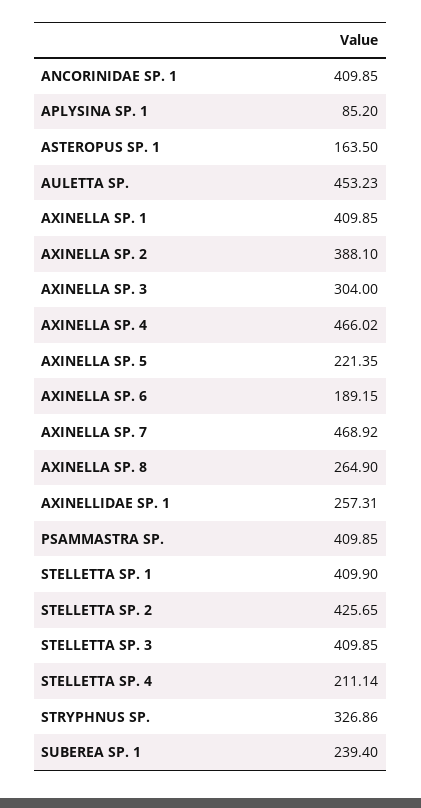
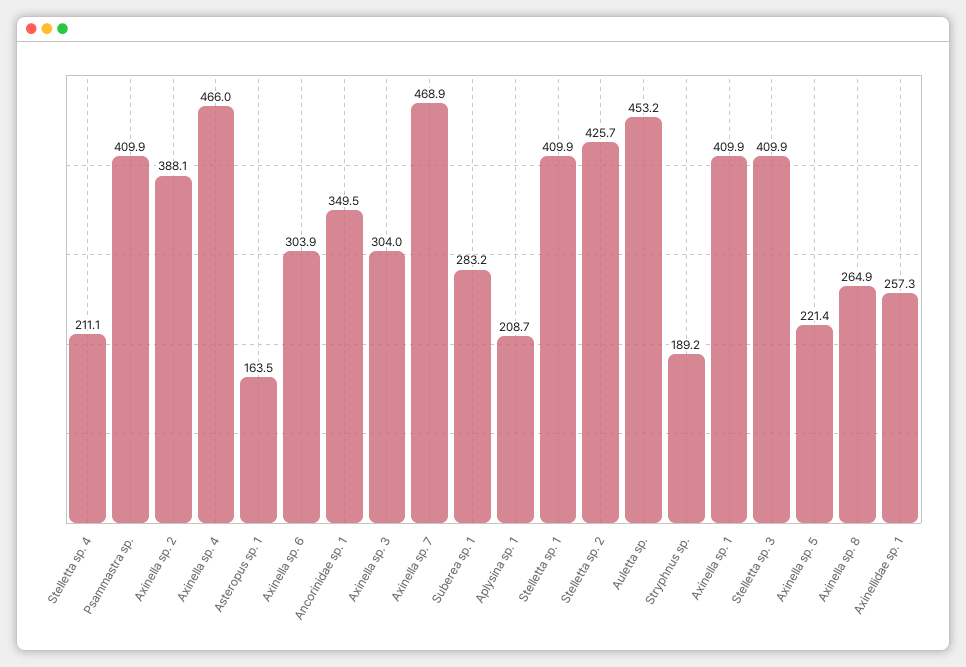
ANCORINIDAE SP. 1: 409.85 -> 349.5
APLYSINA SP. 1: 85.2 -> 208.7
AXINELLA SP. 6: 189.15 -> 303.9
STRYPHNUS SP.: 326.86 -> 189.2
SUBEREA SP. 1: 239.4 -> 283.2

